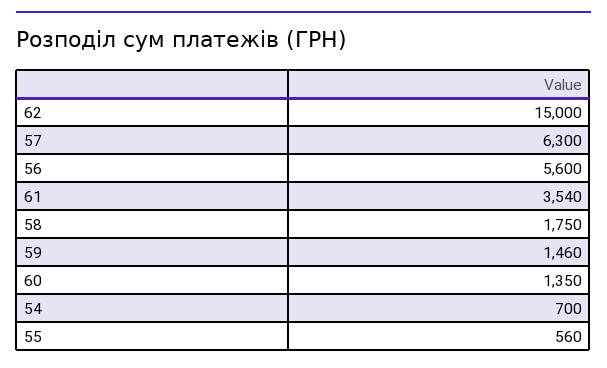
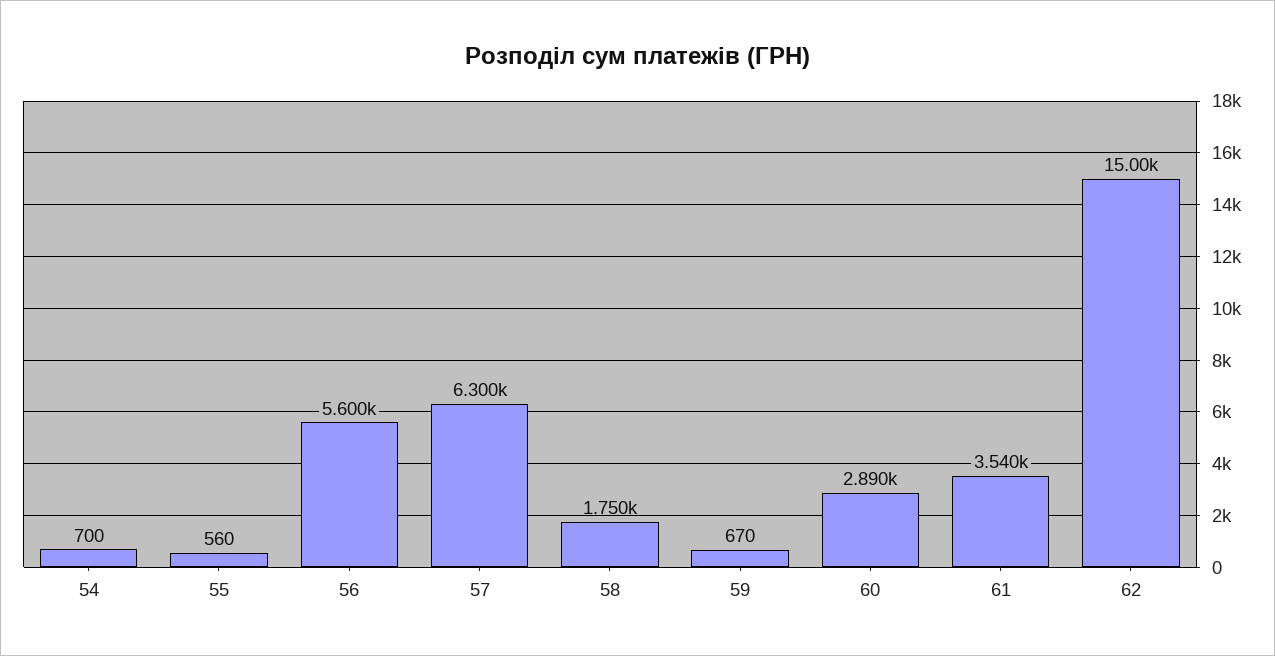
59: 1460 -> 670
60: 1350 -> 2890

